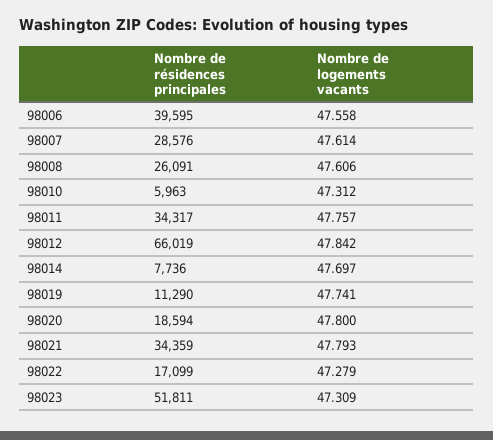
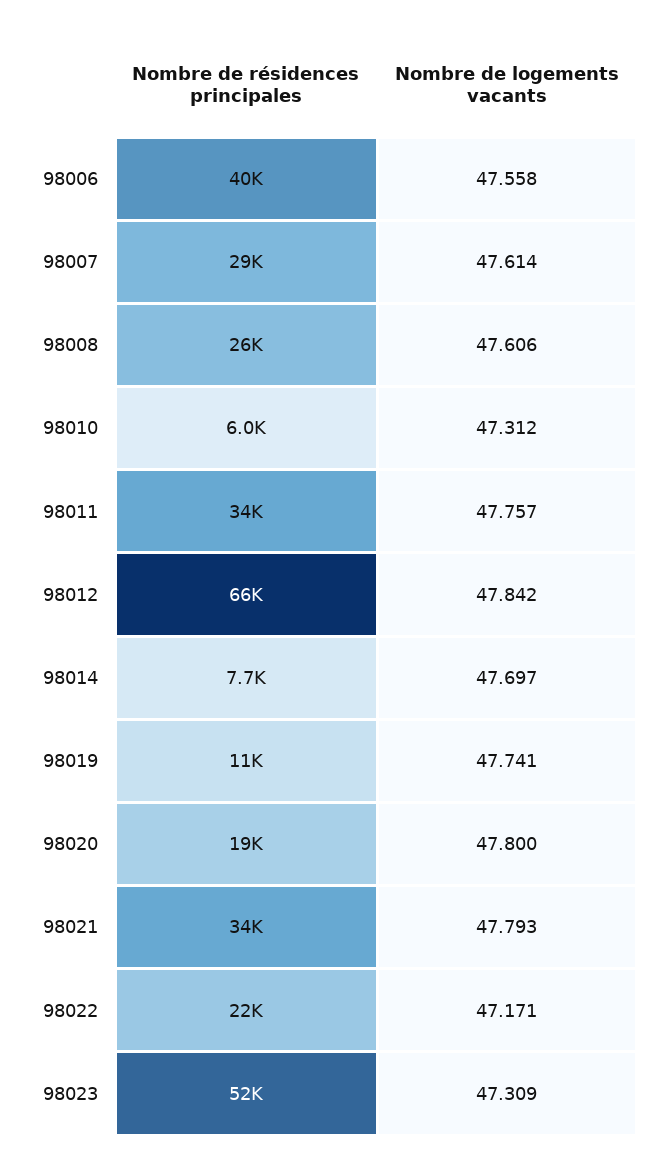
Nombre de résidences principales, 98022: 17099 -> 22000
Nombre de logements vacants, 98022: 47.279 -> 47.171

